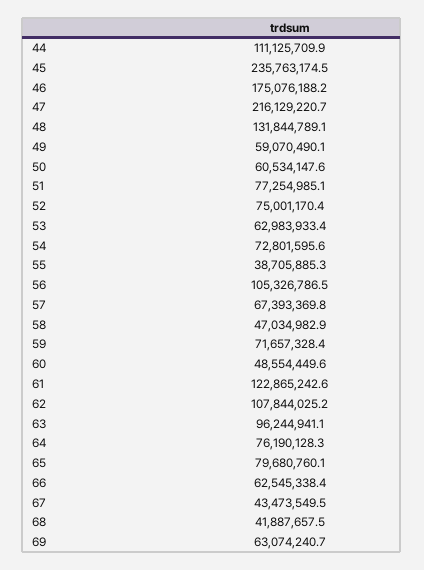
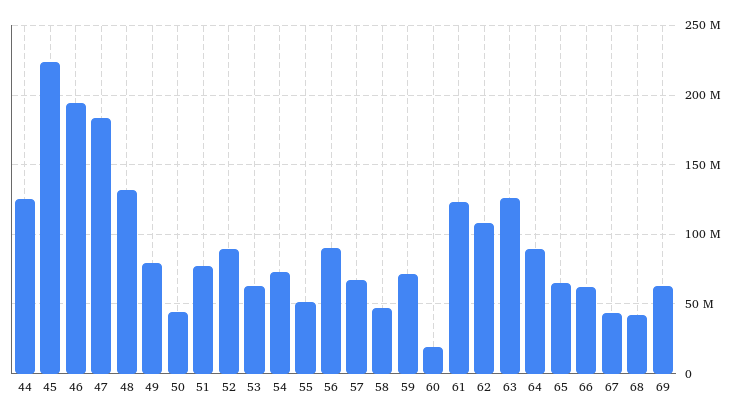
44: 111125709.9 -> 125000000
45: 235763174.5 -> 225000000
46: 175076188.2 -> 195000000
47: 216129220.7 -> 185000000
49: 59070490.1 -> 80000000
50: 60534147.6 -> 45000000
52: 75001170.4 -> 90000000
55: 38705885.3 -> 50000000
56: 105326786.5 -> 90000000
60: 48554449.6 -> 20000000
63: 96244941.1 -> 125000000
64: 76190128.3 -> 90000000
65: 79680760.1 -> 65000000

